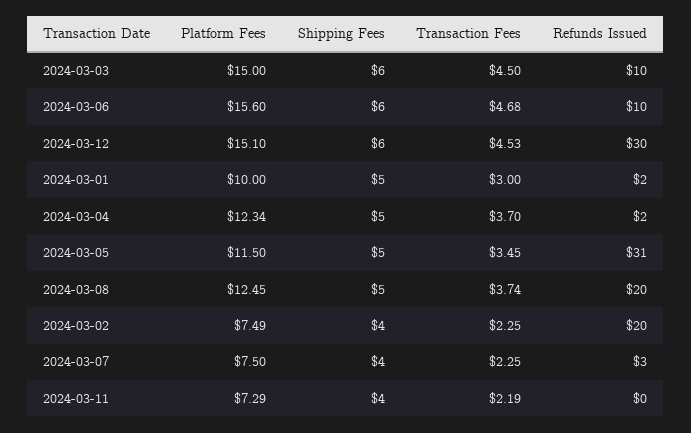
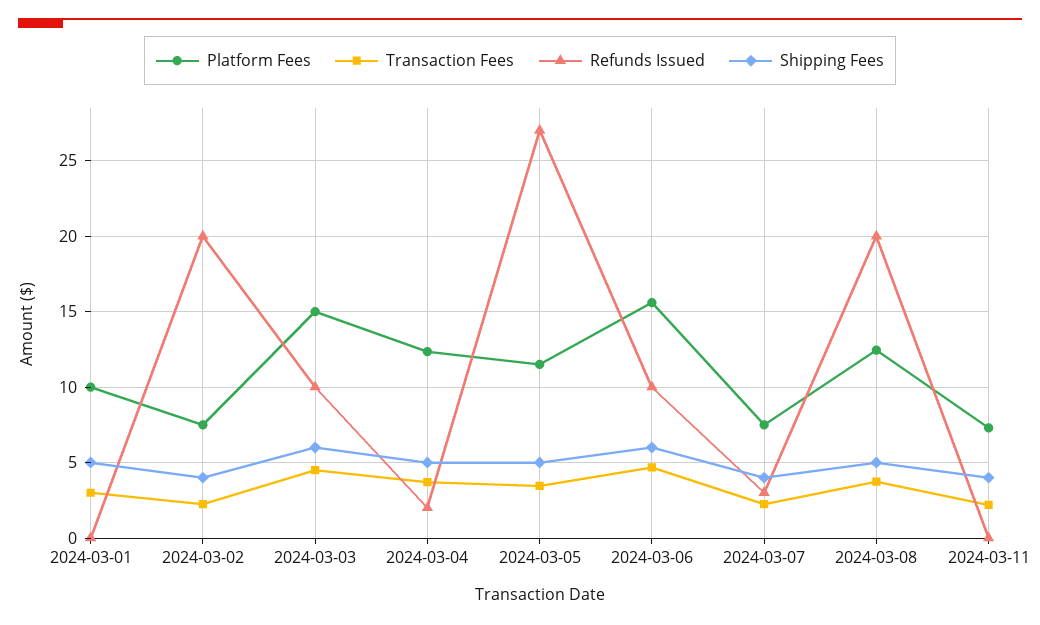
Platform Fees, 2024-03-12: 15.1 -> none
Shipping Fees, 2024-03-12: 6 -> none
Transaction Fees, 2024-03-12: 4.53 -> none
Refunds Issued, 2024-03-12: 30 -> none
Refunds Issued, 2024-03-01: 2 -> 0
Refunds Issued, 2024-03-05: 31 -> 27

